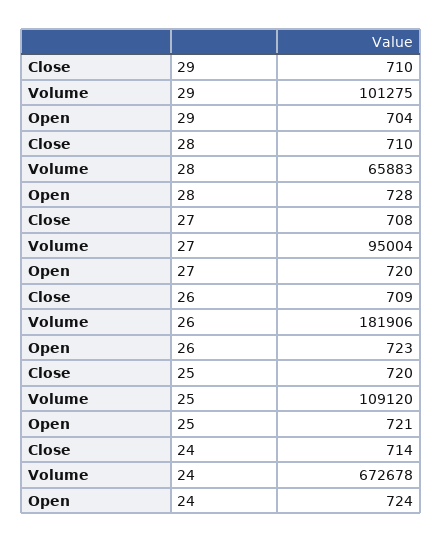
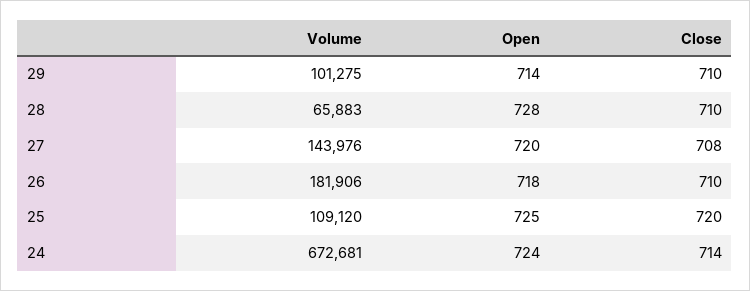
Open, 29: 704 -> 714
Volume, 27: 95004 -> 143976
Close, 26: 709 -> 710
Open, 26: 723 -> 718
Open, 25: 721 -> 725
Volume, 24: 672678 -> 672681

